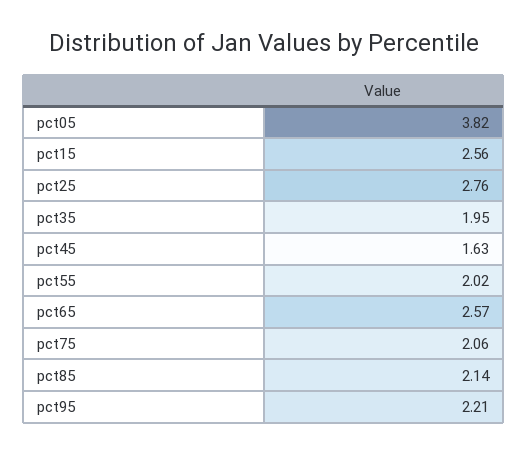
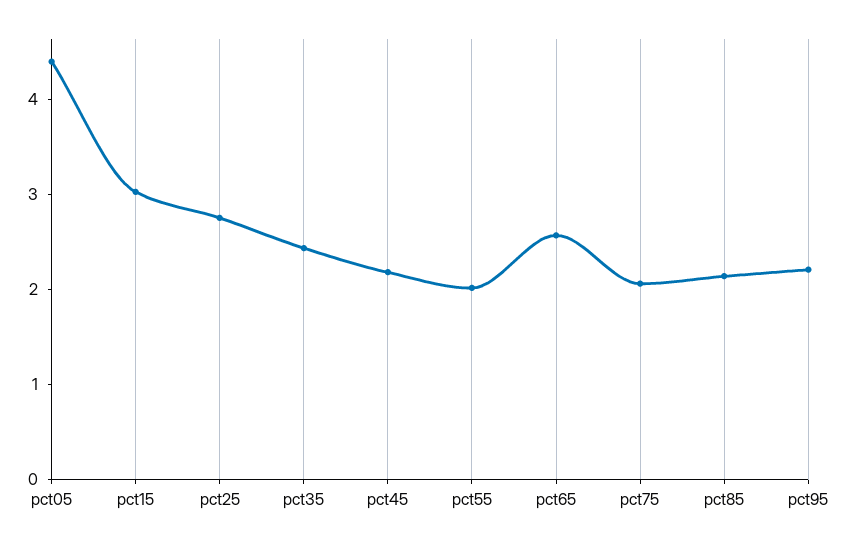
pct05: 3.82 -> 4.4
pct15: 2.56 -> 3
pct35: 1.95 -> 2.4
pct45: 1.63 -> 2.2

